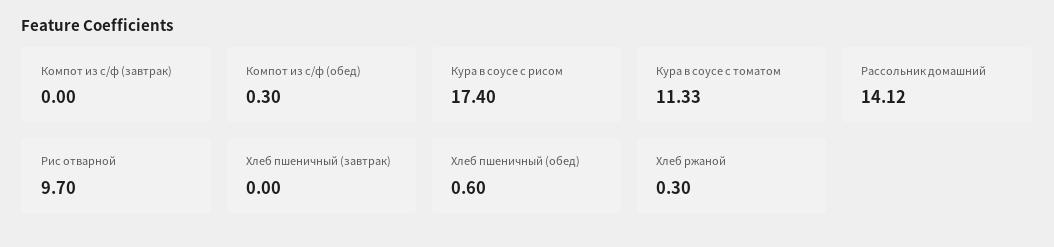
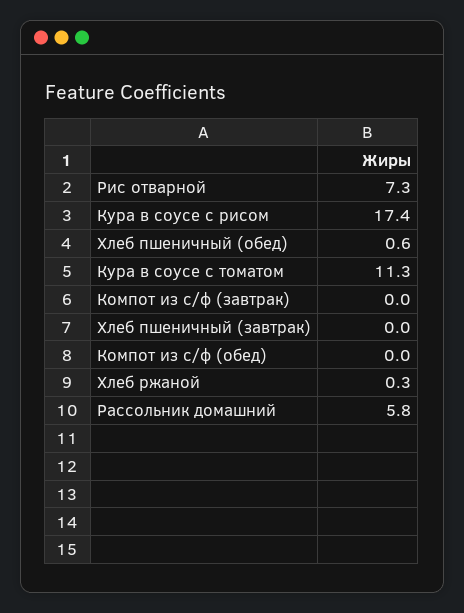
Компот из с/ф (обед): 0.3 -> 0
Рассольник домашний: 14.12 -> 5.8
Рис отварной: 9.7 -> 7.3

